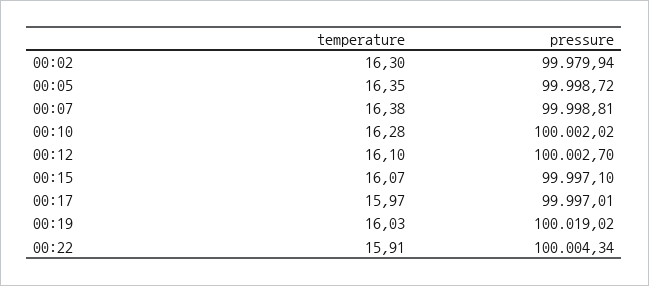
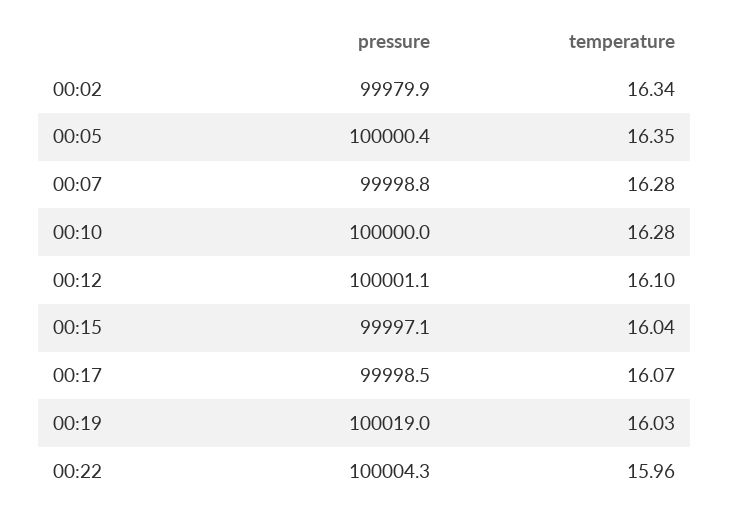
temperature, 00:02: 16.3 -> 16.34
pressure, 00:05: 99998.72 -> 100000.4
temperature, 00:07: 16.38 -> 16.28
pressure, 00:10: 100002.02 -> 100000
pressure, 00:12: 100002.7 -> 100001.1
temperature, 00:15: 16.07 -> 16.04
temperature, 00:17: 15.97 -> 16.07
pressure, 00:17: 99997.01 -> 99998.5
temperature, 00:22: 15.91 -> 15.96

